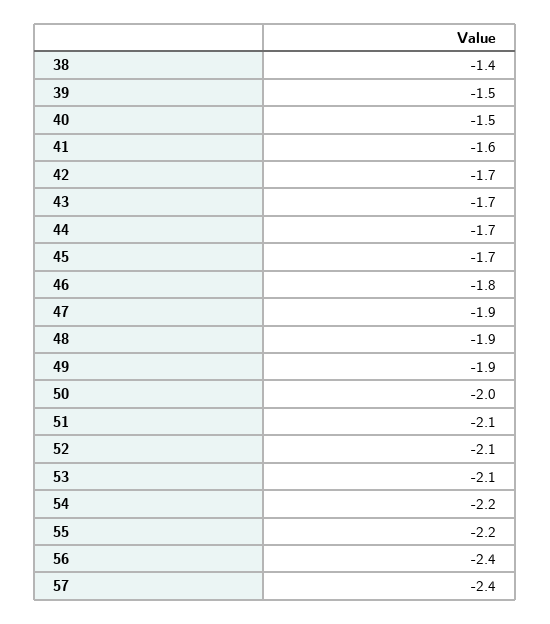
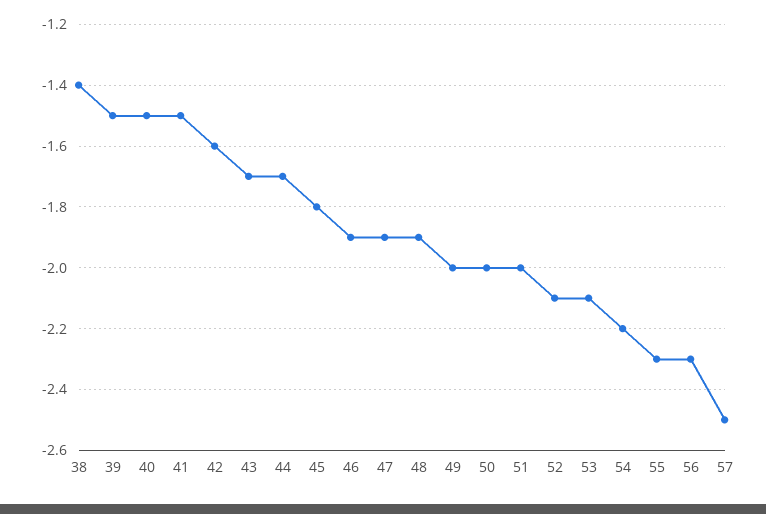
41: -1.6 -> -1.5
42: -1.7 -> -1.6
45: -1.7 -> -1.8
46: -1.8 -> -1.9
49: -1.9 -> -2
51: -2.1 -> -2
55: -2.2 -> -2.3
56: -2.4 -> -2.3
57: -2.4 -> -2.5

